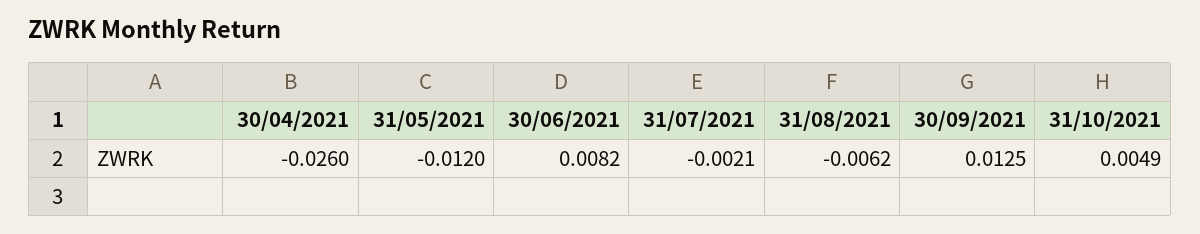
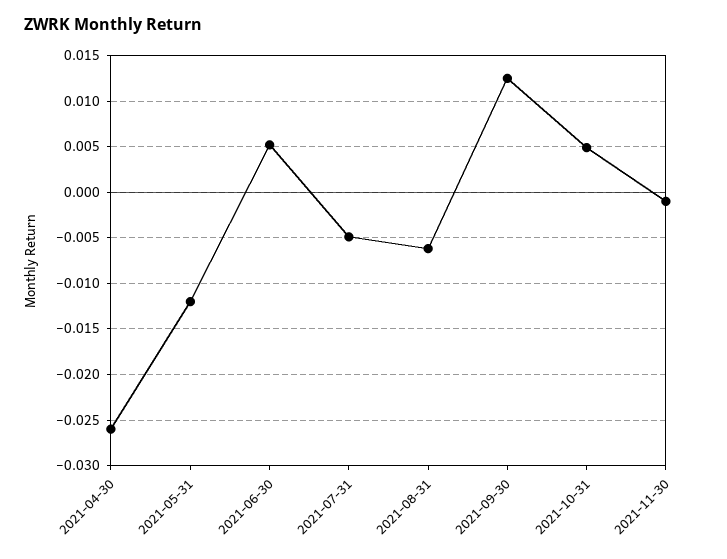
30/06/2021: 0.0082 -> 0.005
31/07/2021: -0.0021 -> -0.005
2021-11-30: none -> -0.001

